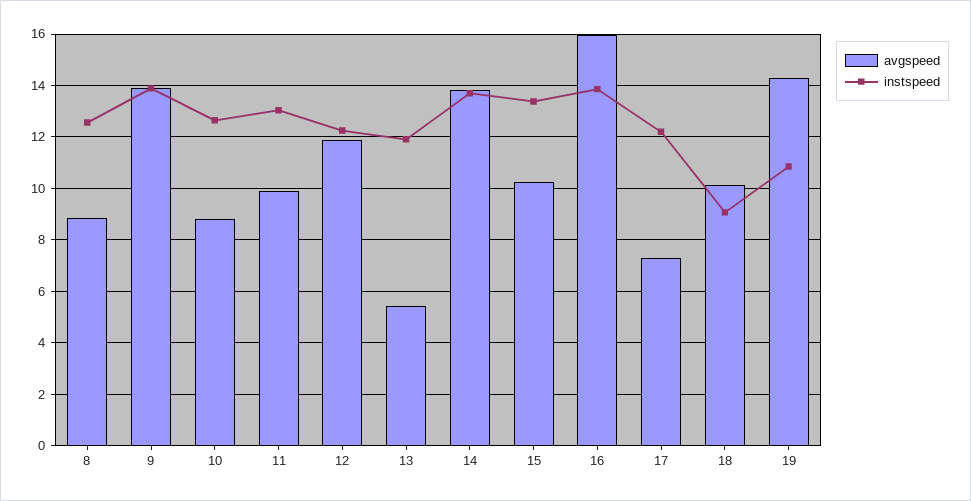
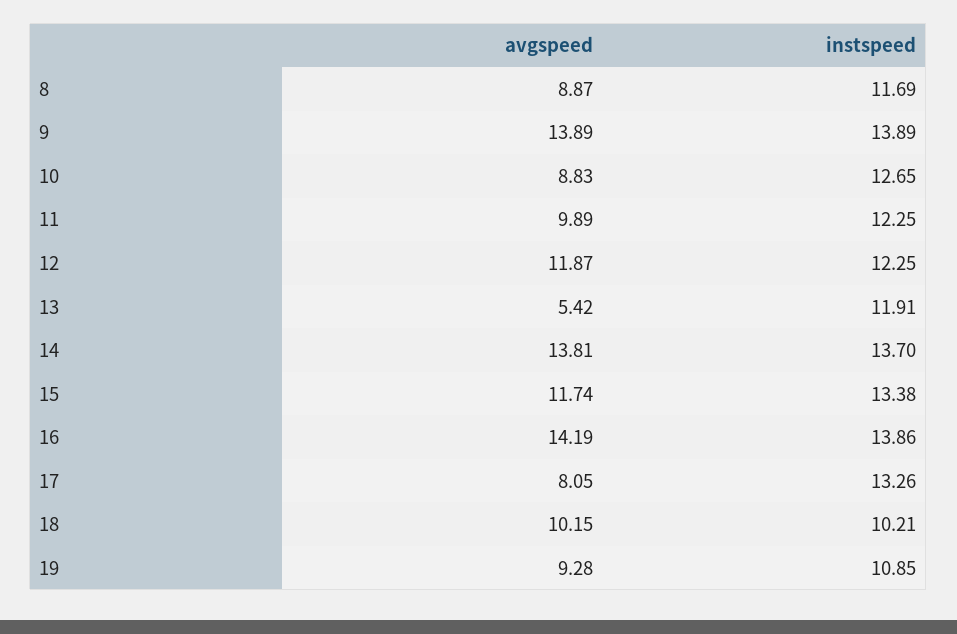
instspeed, 8: 12.5 -> 11.69
instspeed, 11: 13 -> 12.25
avgspeed, 15: 10.25 -> 11.74
avgspeed, 16: 16 -> 14.19
avgspeed, 17: 7.25 -> 8.05
instspeed, 17: 12.25 -> 13.26
instspeed, 18: 9 -> 10.21
avgspeed, 19: 14.25 -> 9.28

